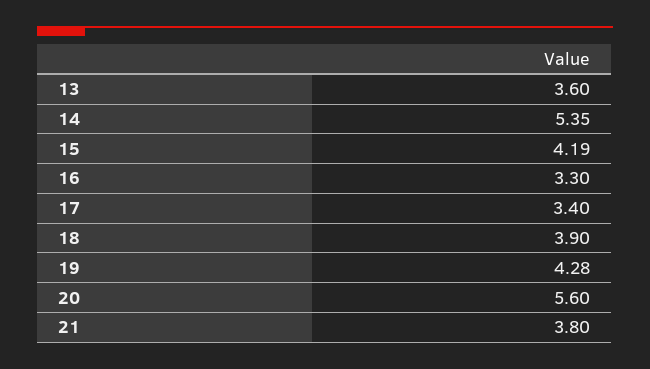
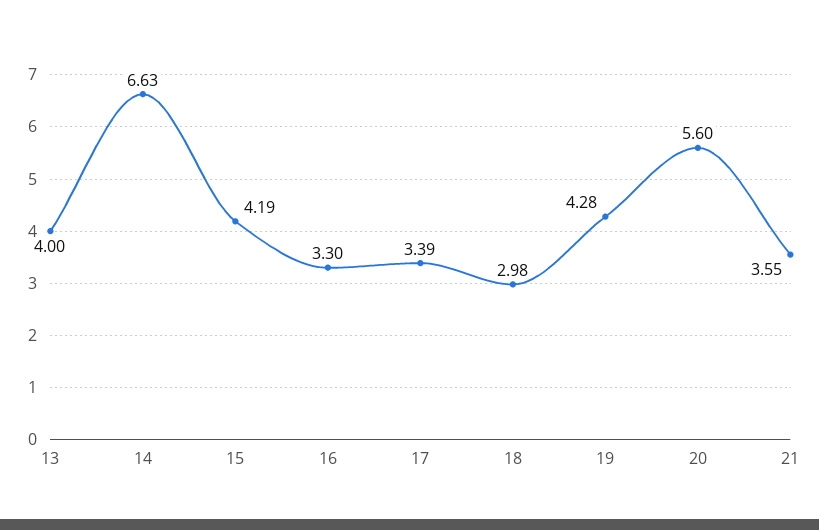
13: 3.6 -> 4
14: 5.35 -> 6.63
17: 3.4 -> 3.39
18: 3.9 -> 2.98
21: 3.8 -> 3.55

